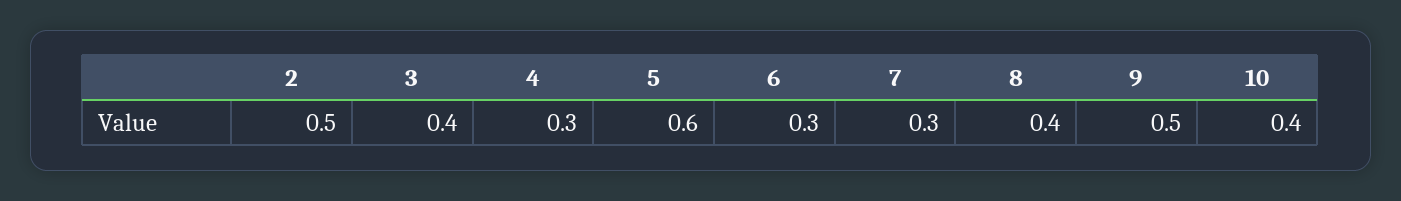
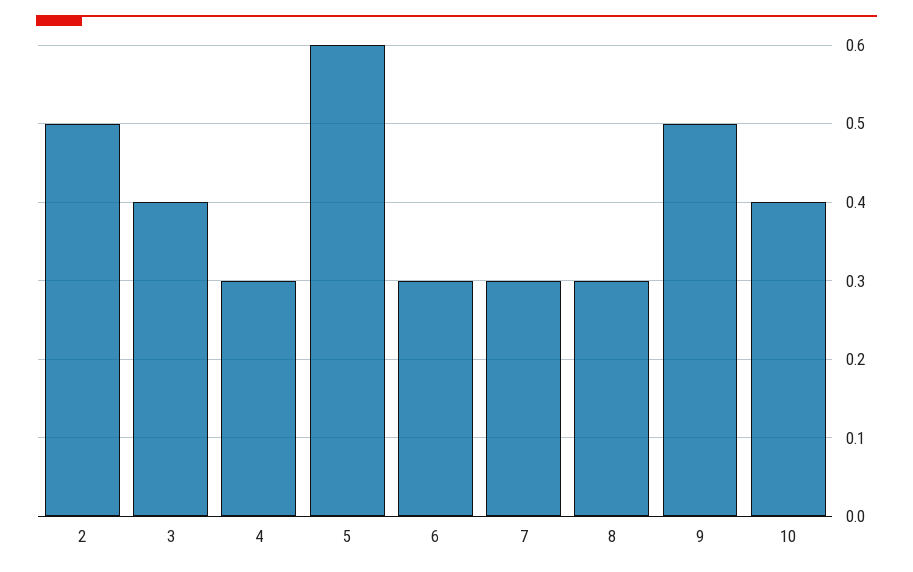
8: 0.4 -> 0.3

